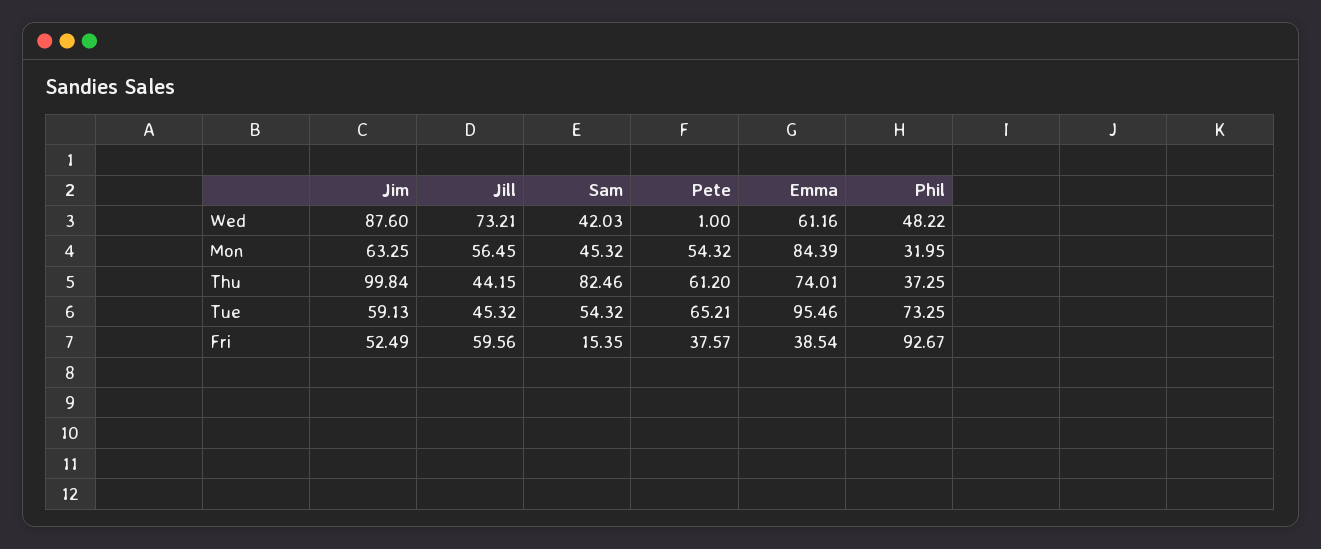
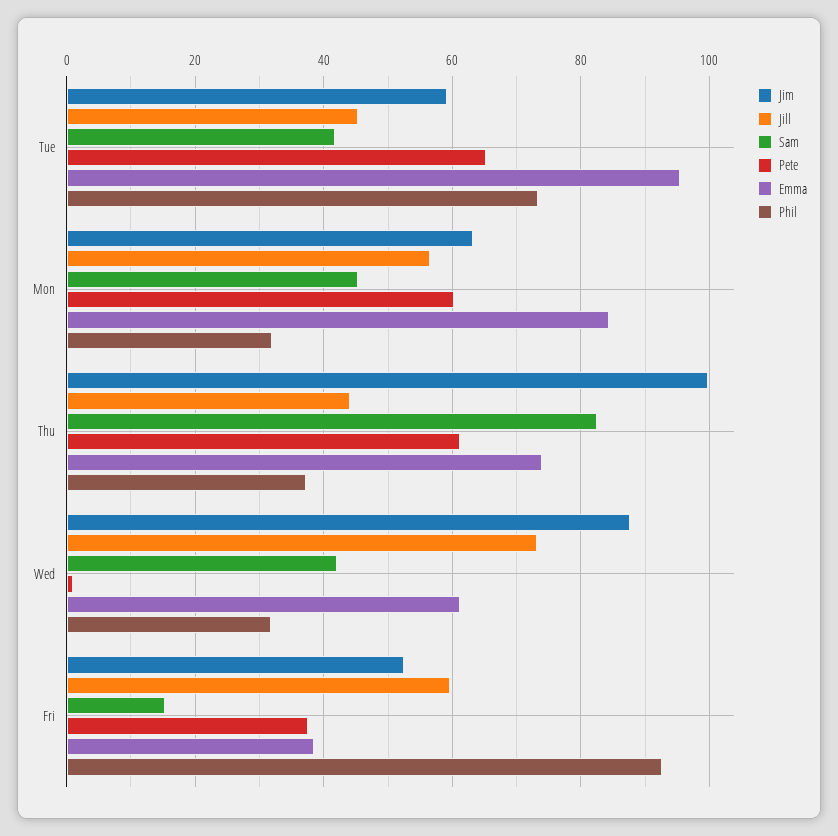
Phil, Wed: 48.22 -> 32
Pete, Mon: 54.32 -> 60
Sam, Tue: 54.32 -> 42

